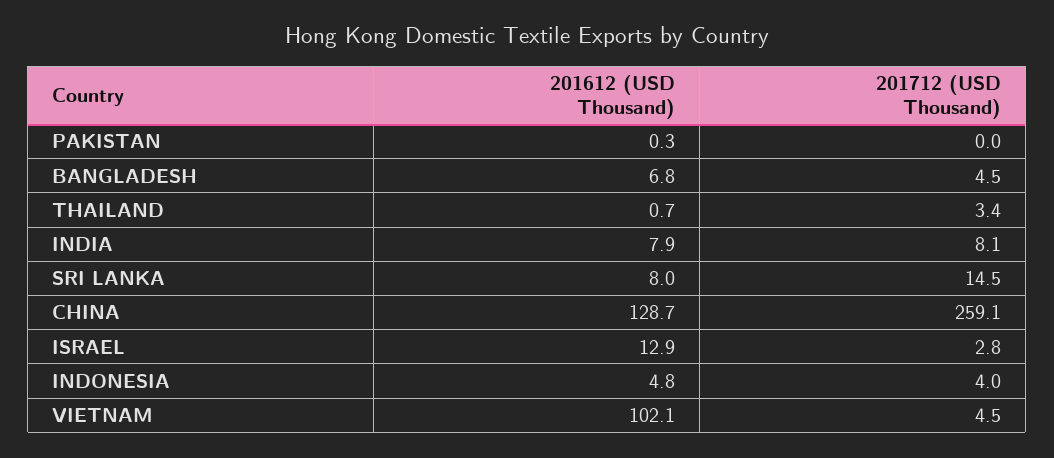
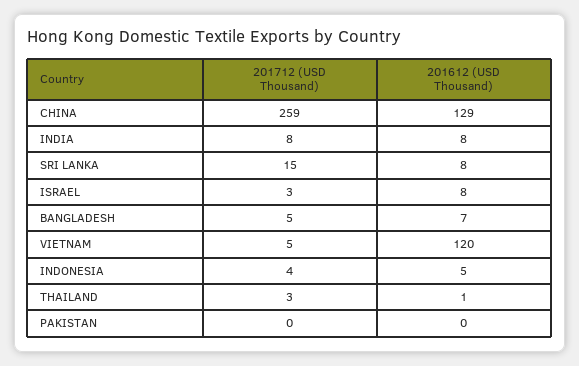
201612 (USD Thousand), ISRAEL: 12.9 -> 8
201612 (USD Thousand), VIETNAM: 102.1 -> 120

